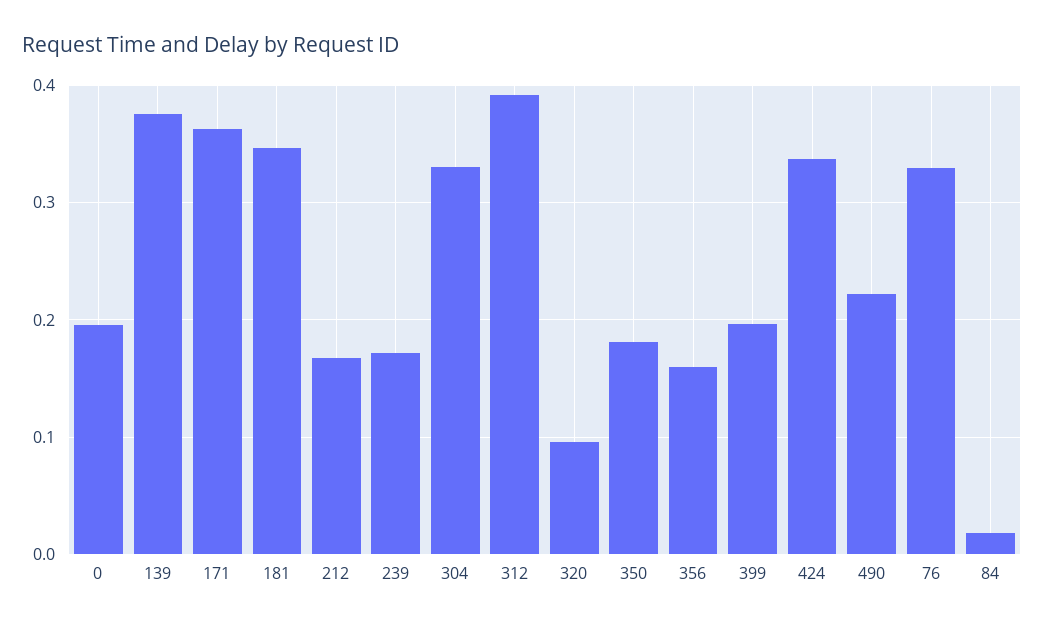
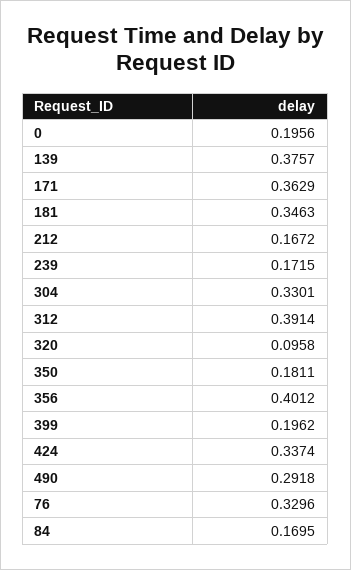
356: 0.16 -> 0.4012
490: 0.22 -> 0.2918
84: 0.02 -> 0.1695

